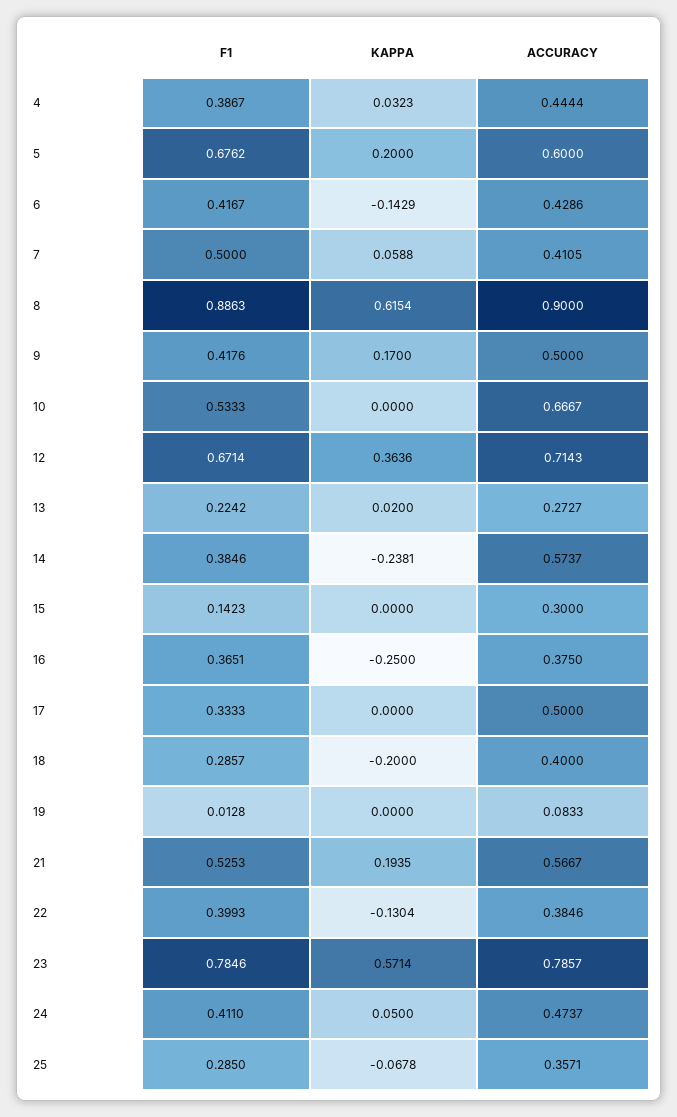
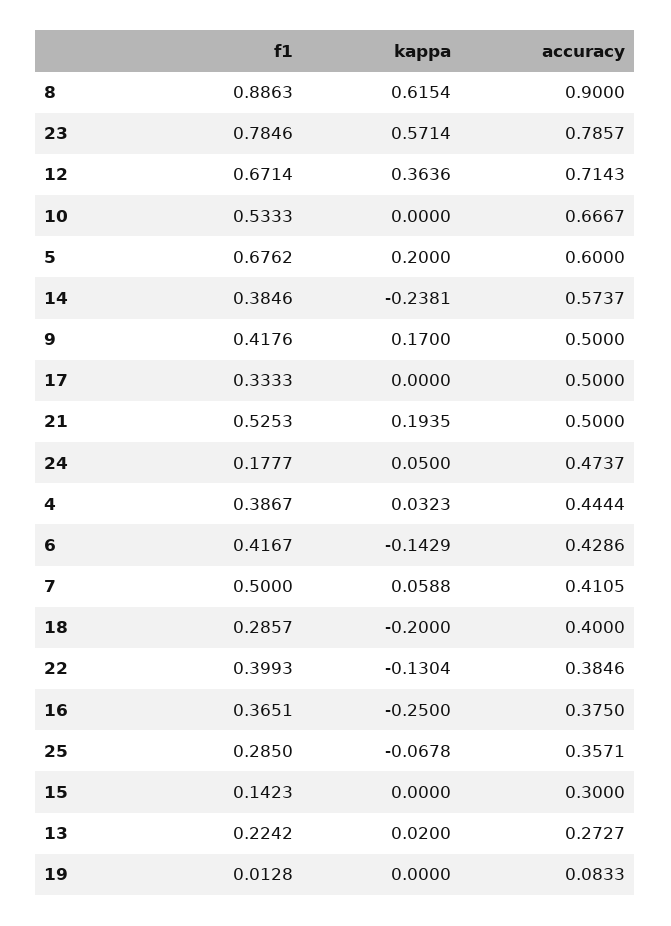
ACCURACY, 21: 0.5667 -> 0.5
F1, 24: 0.411 -> 0.1777

